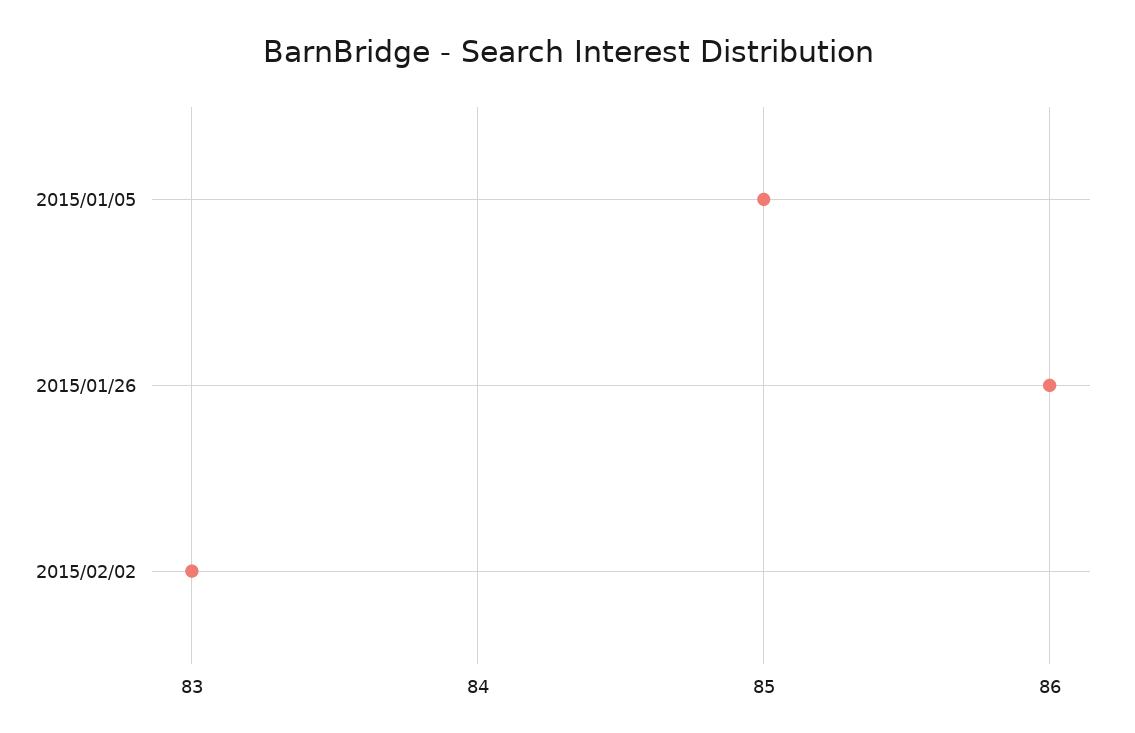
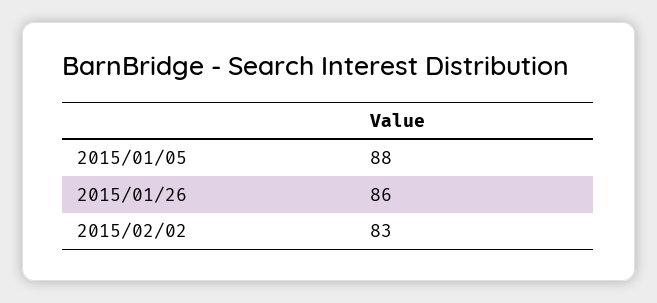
2015/01/05: 85 -> 88

